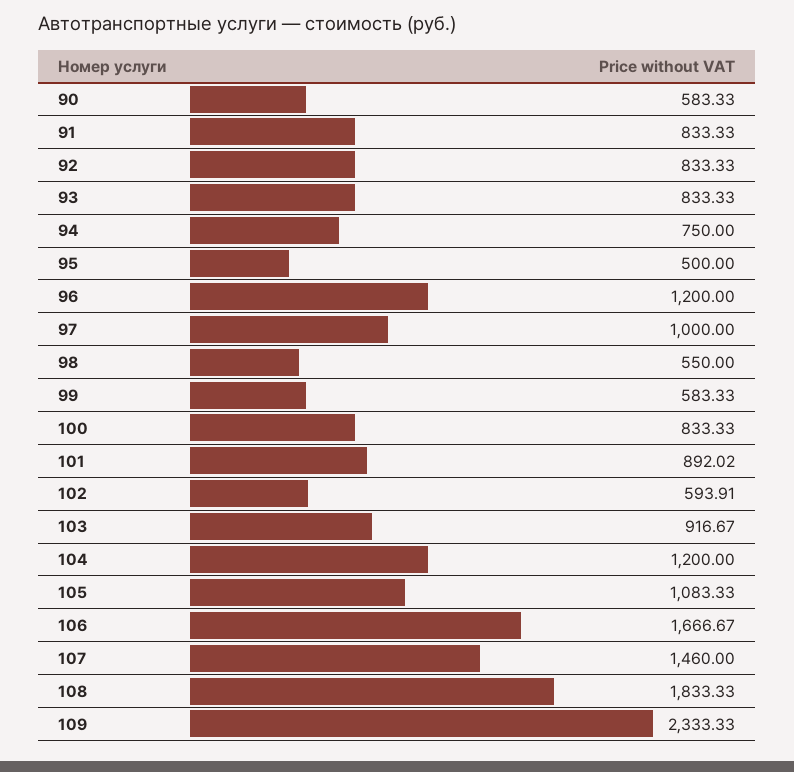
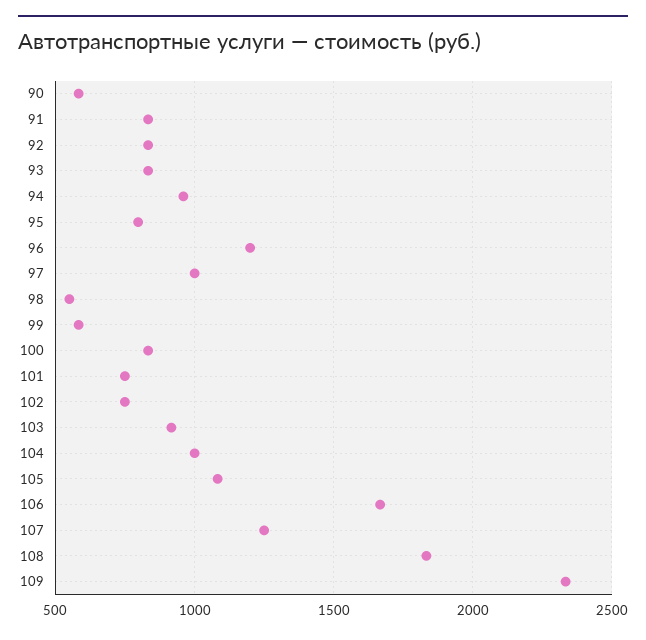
94: 750 -> 950
95: 500 -> 800
101: 892.02 -> 750
102: 593.91 -> 750
104: 1200 -> 1000
107: 1460 -> 1250

